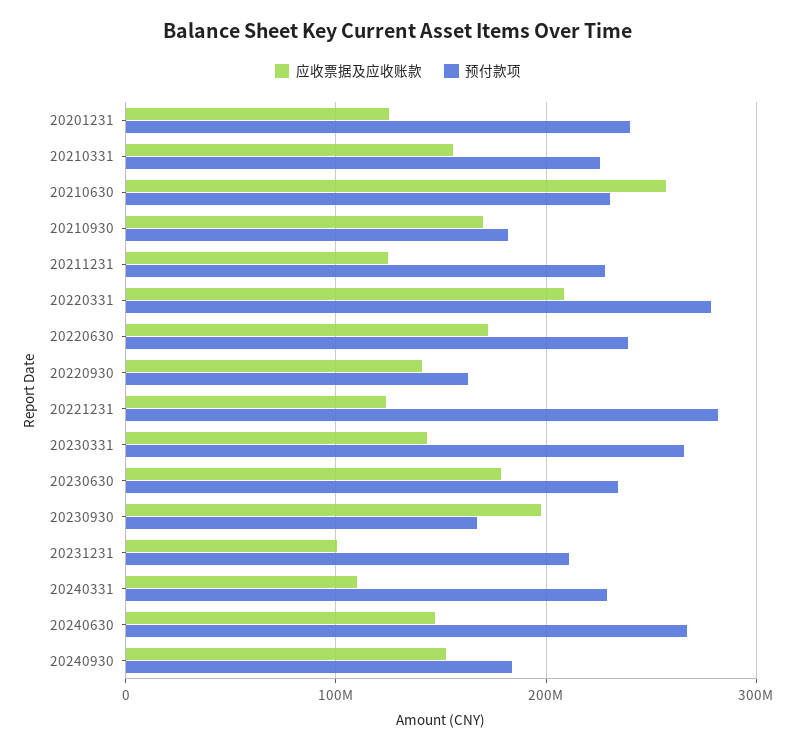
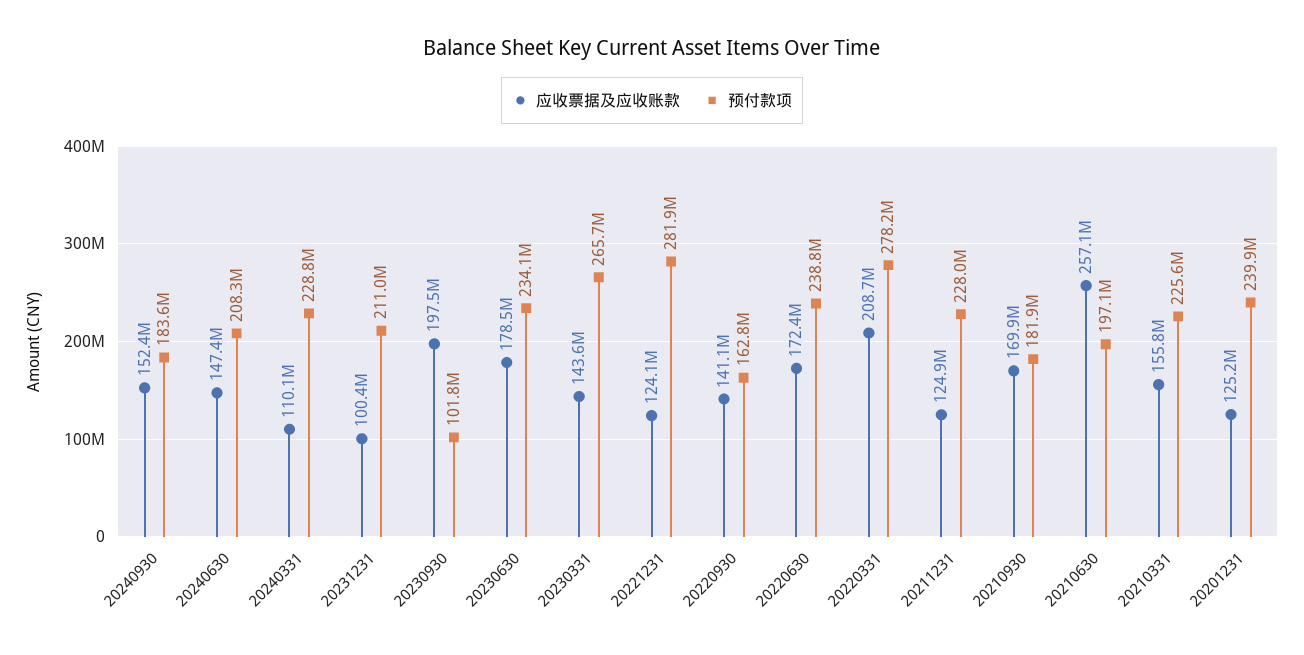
预付款项, 20210630: 230000000 -> 197100000
预付款项, 20230930: 170000000 -> 101800000
预付款项, 20240630: 270000000 -> 208300000

